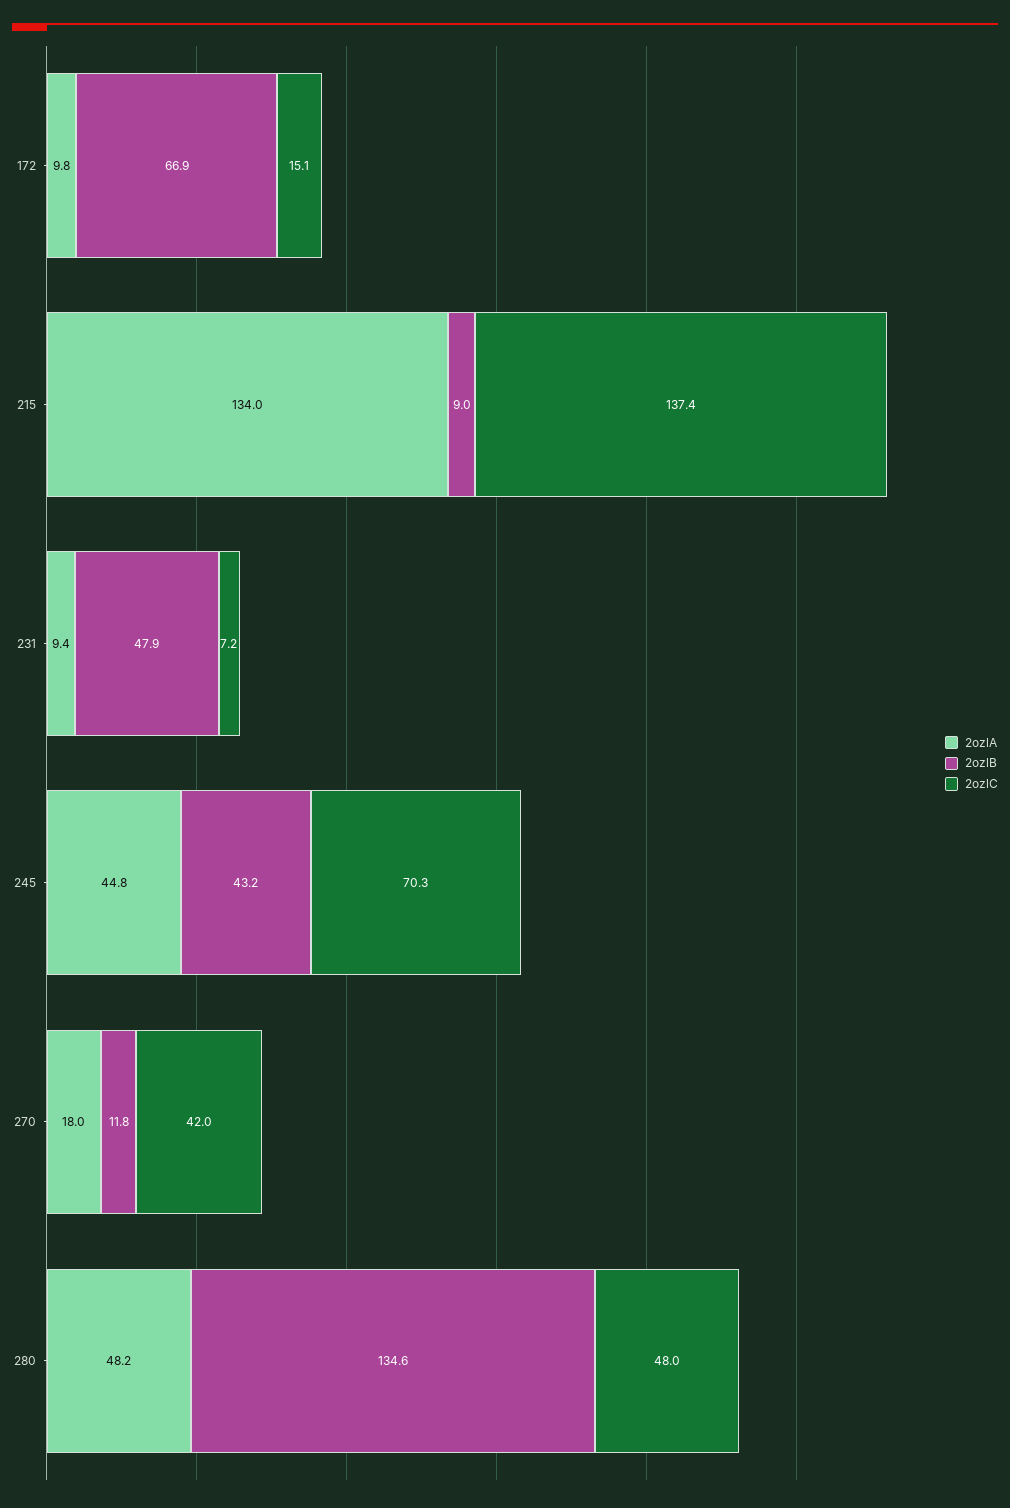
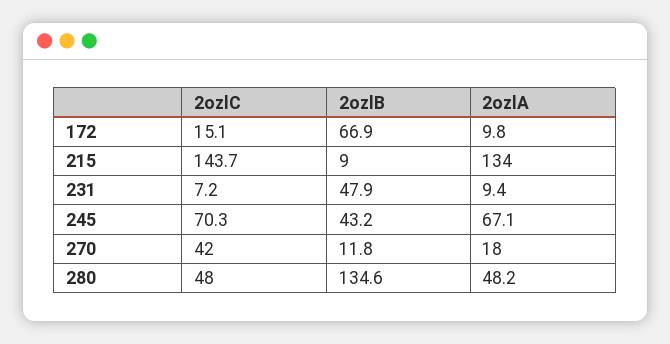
2ozlC, 215: 137.4 -> 143.7
2ozlA, 245: 44.8 -> 67.1

